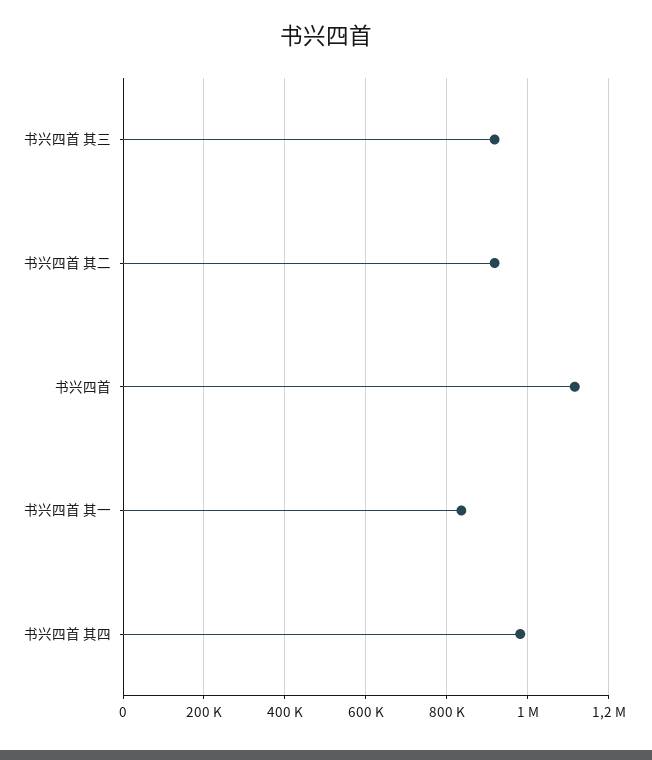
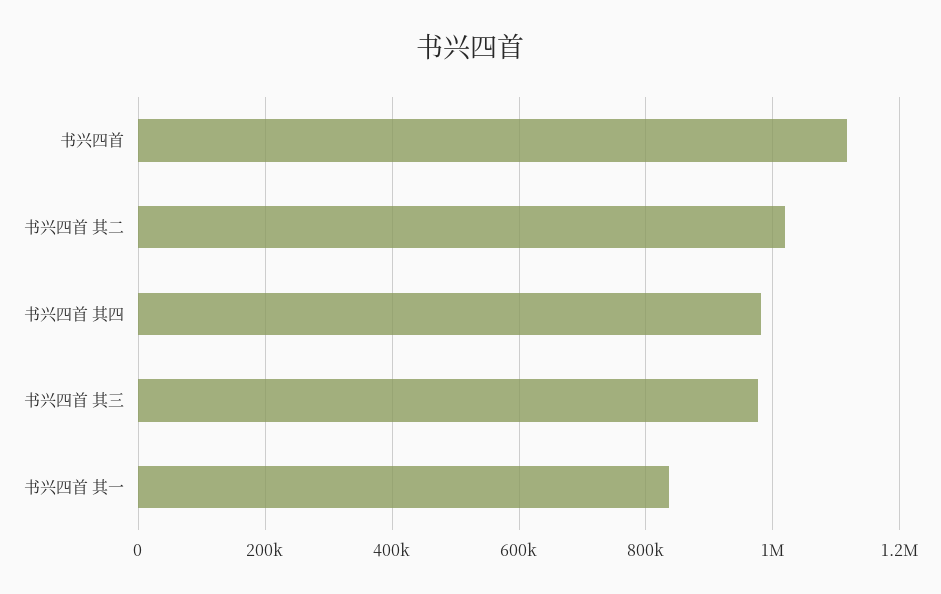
书兴四首 其三: 920000 -> 980000
书兴四首 其二: 920000 -> 1020000

